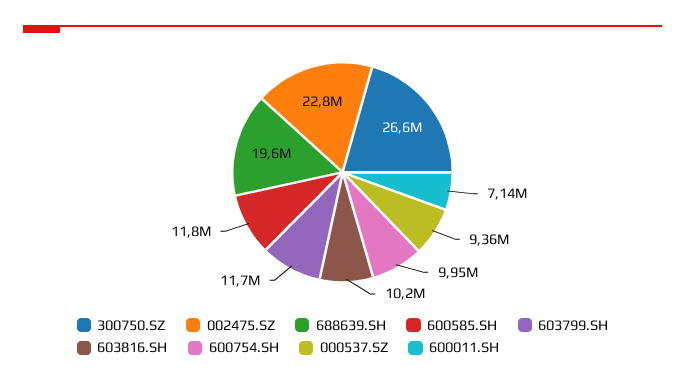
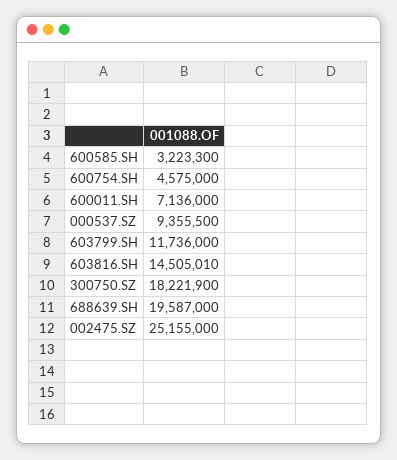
300750.SZ: 26600000 -> 18221900
002475.SZ: 22800000 -> 25155000
600585.SH: 11800000 -> 3223300
603816.SH: 10200000 -> 14505010
600754.SH: 9950000 -> 4575000

